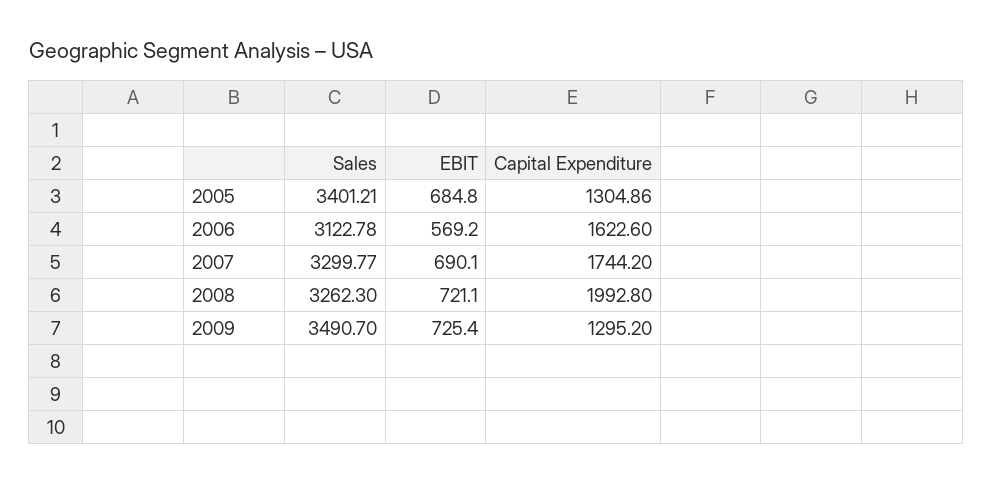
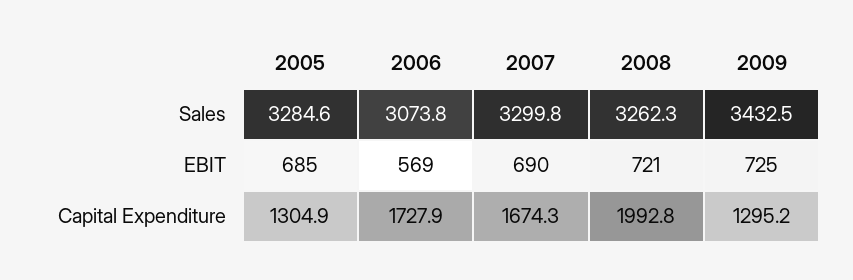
Sales, 2005: 3401.21 -> 3284.6
Sales, 2006: 3122.78 -> 3073.8
Capital Expenditure, 2006: 1622.6 -> 1727.9
Capital Expenditure, 2007: 1744.2 -> 1674.3
Sales, 2009: 3490.7 -> 3432.5

